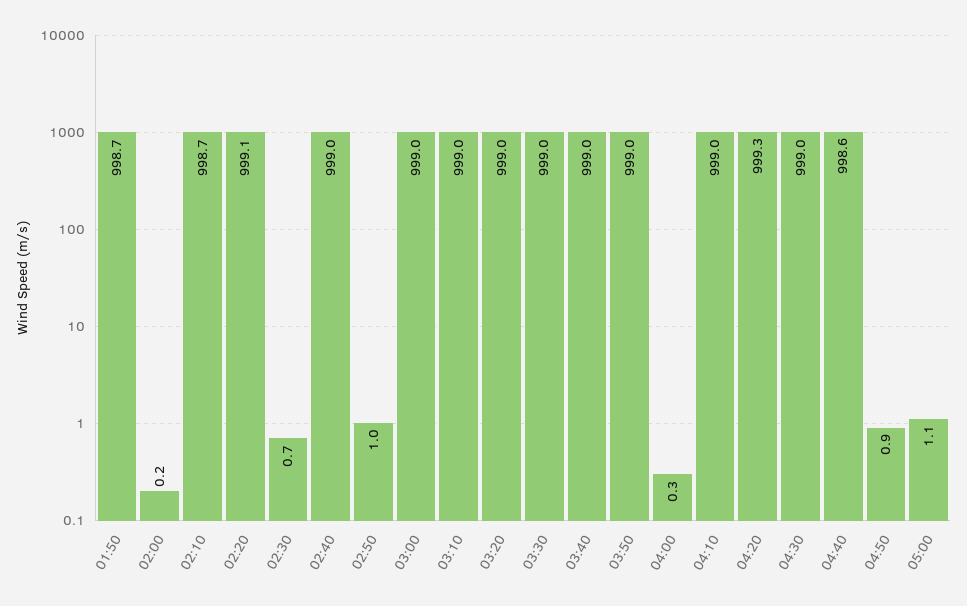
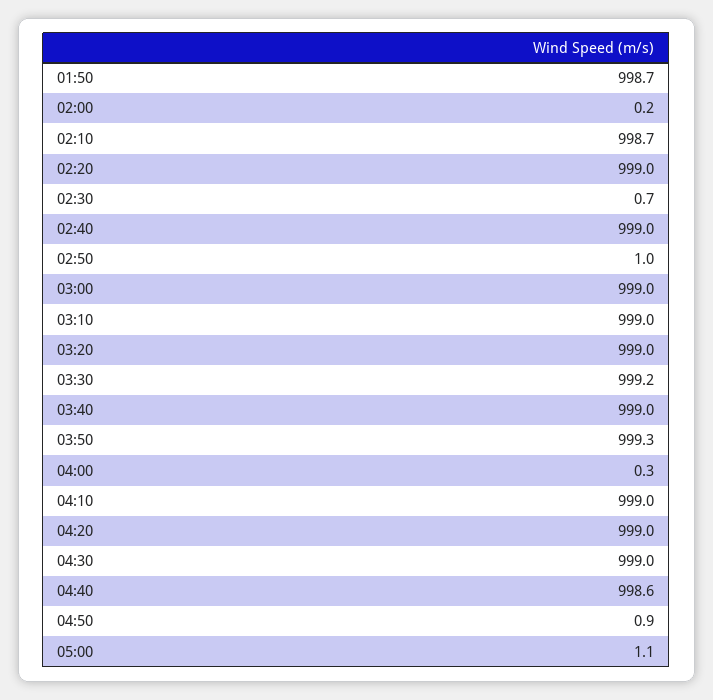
02:20: 999.1 -> 999
03:30: 999 -> 999.2
03:50: 999 -> 999.3
04:20: 999.3 -> 999

